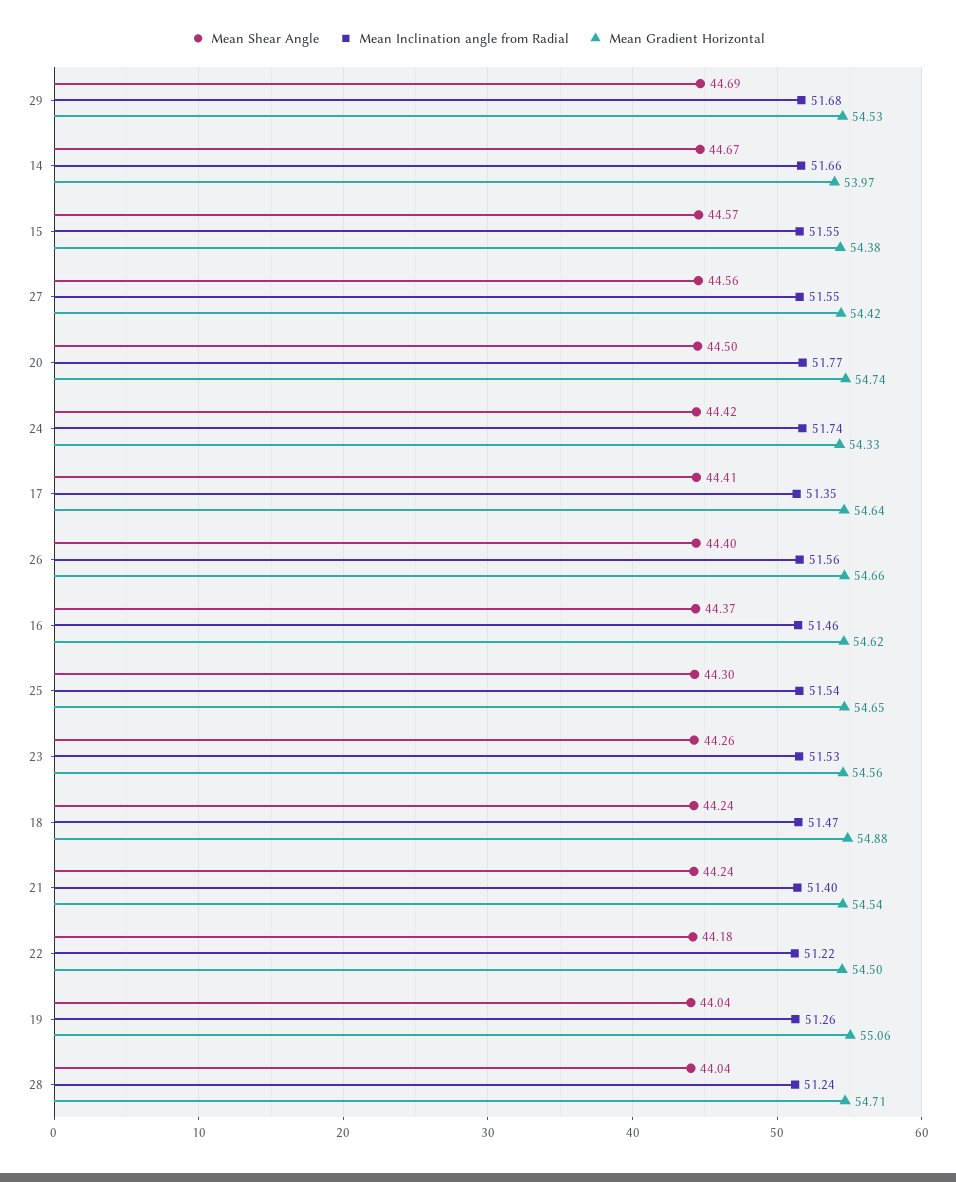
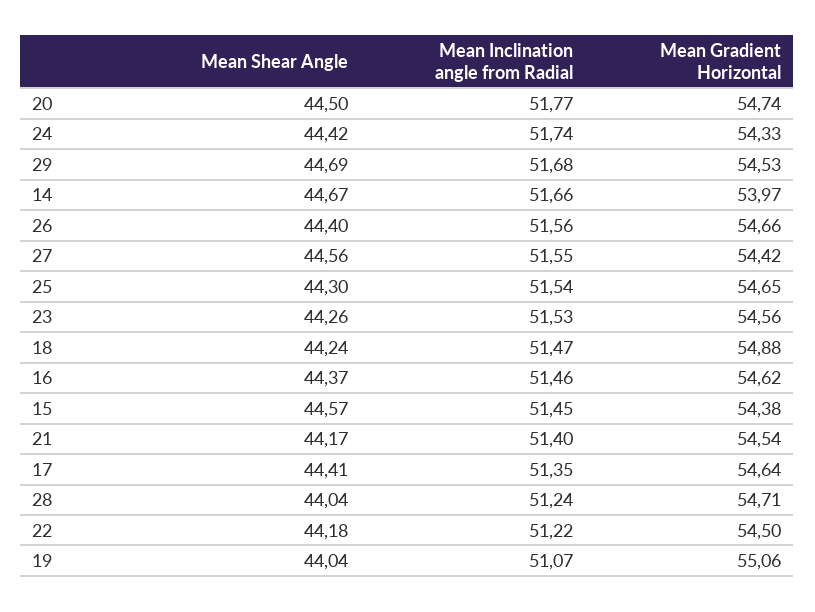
Mean Inclination angle from Radial, 15: 51.55 -> 51.45
Mean Shear Angle, 21: 44.24 -> 44.17
Mean Inclination angle from Radial, 19: 51.26 -> 51.07

